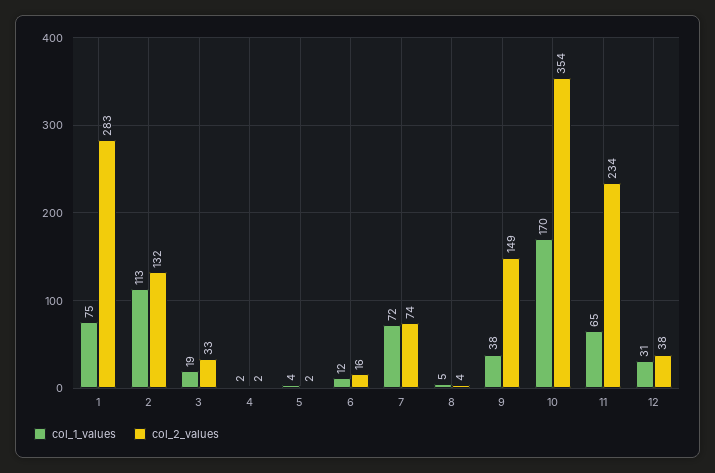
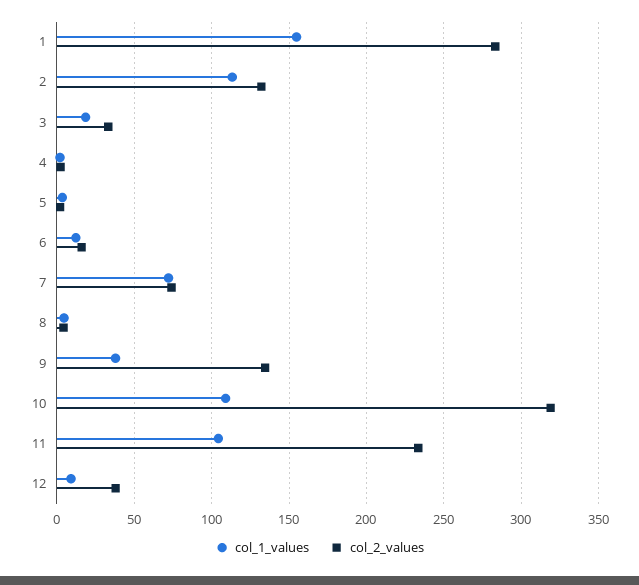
col_1_values, 1: 75 -> 155
col_2_values, 9: 149 -> 135
col_1_values, 10: 170 -> 110
col_2_values, 10: 354 -> 320
col_1_values, 11: 65 -> 105
col_1_values, 12: 31 -> 10

